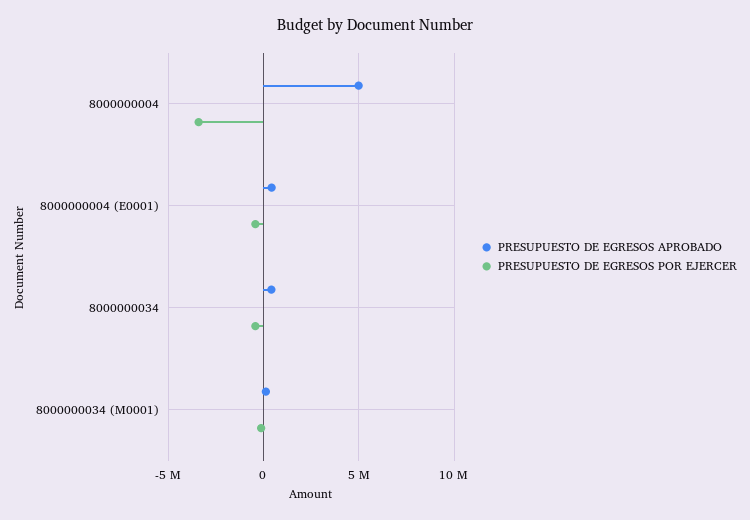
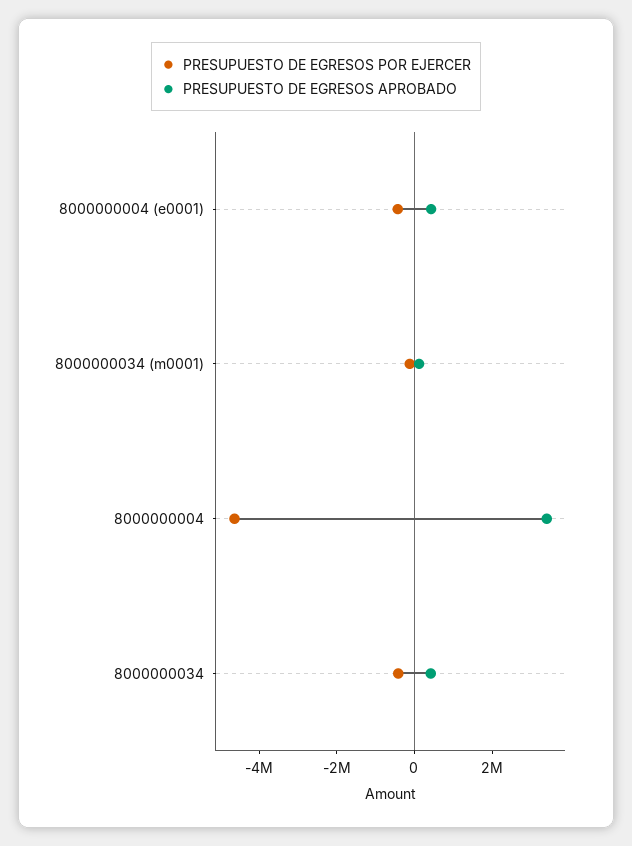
PRESUPUESTO DE EGRESOS APROBADO, 8000000004: 5000000 -> 3500000
PRESUPUESTO DE EGRESOS POR EJERCER, 8000000004: -3500000 -> -4500000

